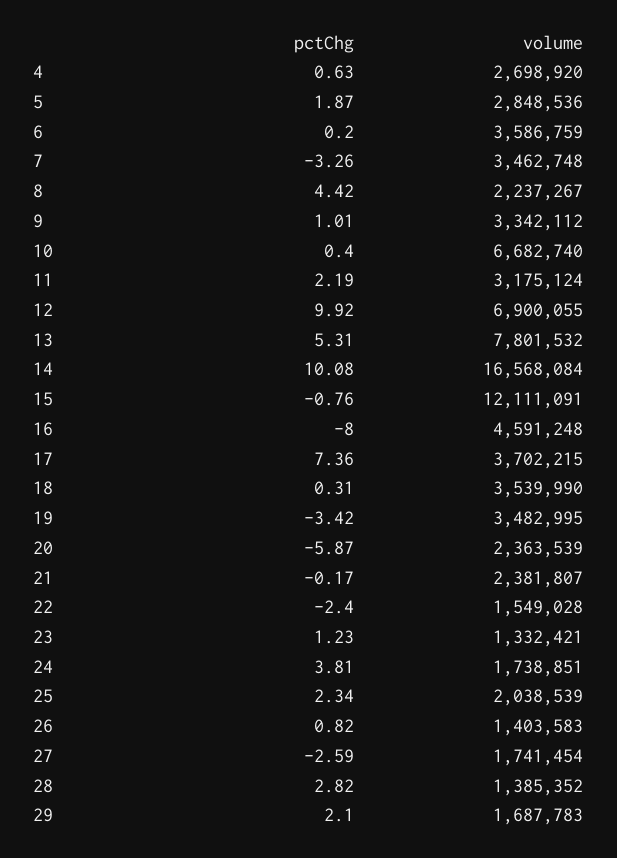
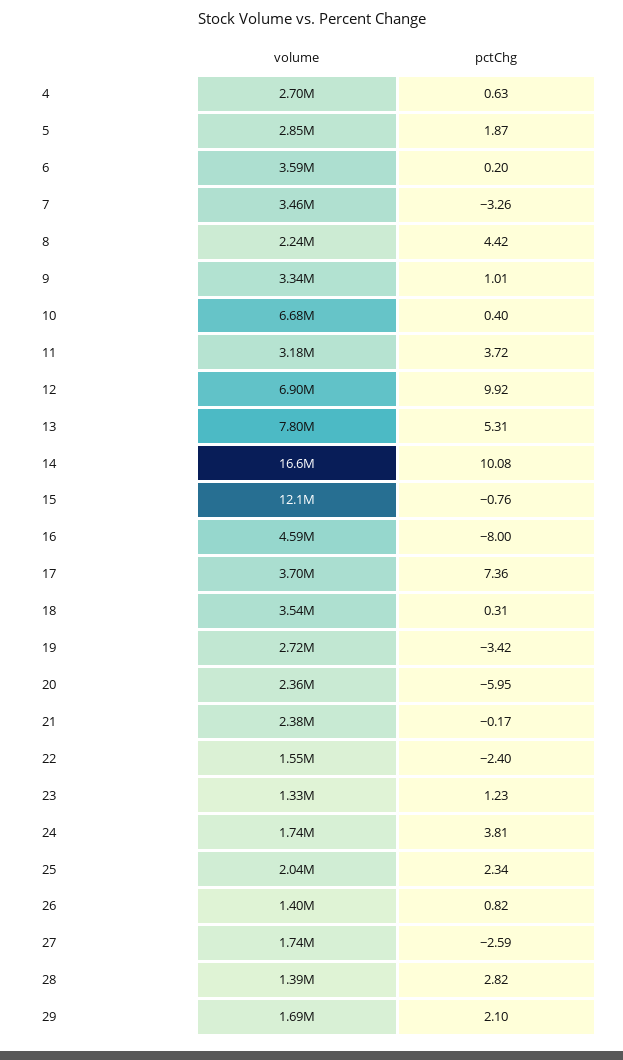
pctChg, 11: 2.19 -> 3.72
volume, 19: 3482995 -> 2720000
pctChg, 20: -5.87 -> -5.95

